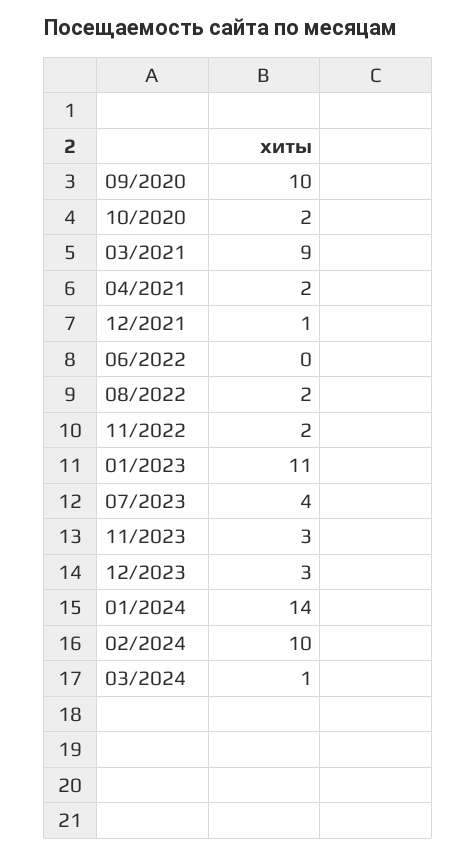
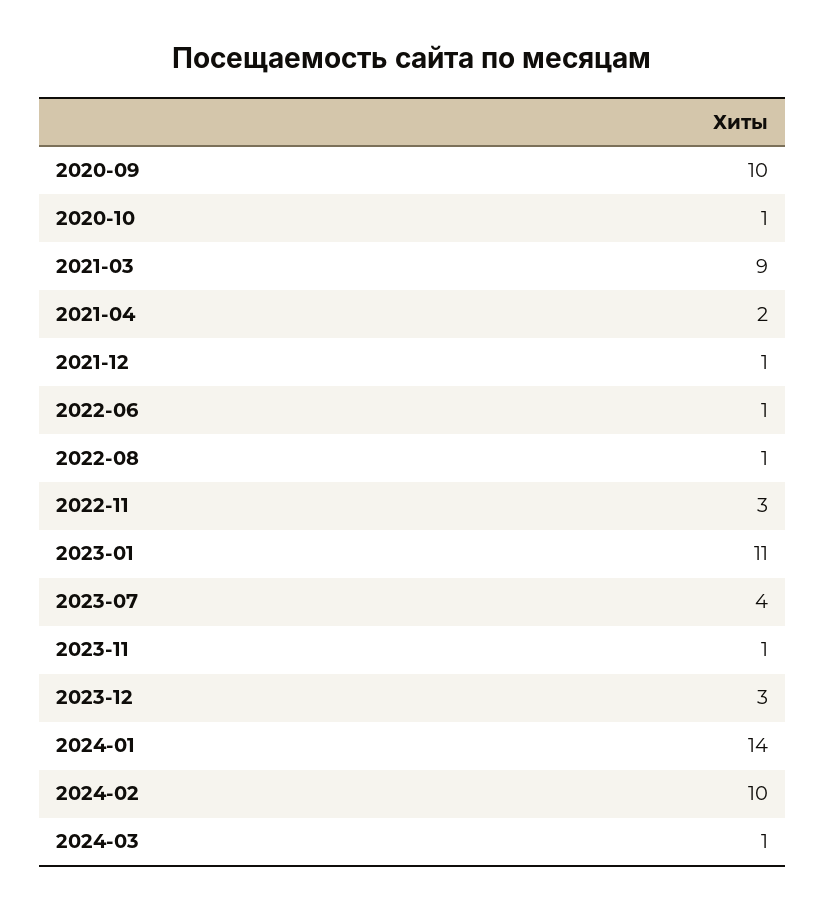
10/2020: 2 -> 1
06/2022: 0 -> 1
08/2022: 2 -> 1
11/2022: 2 -> 3
11/2023: 3 -> 1

